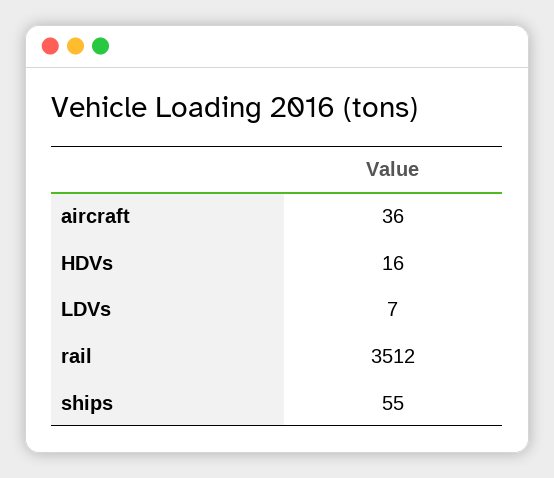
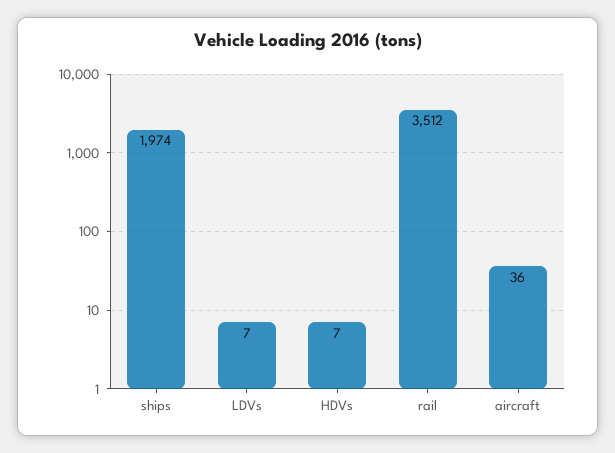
HDVs: 16 -> 7
ships: 55 -> 1974

